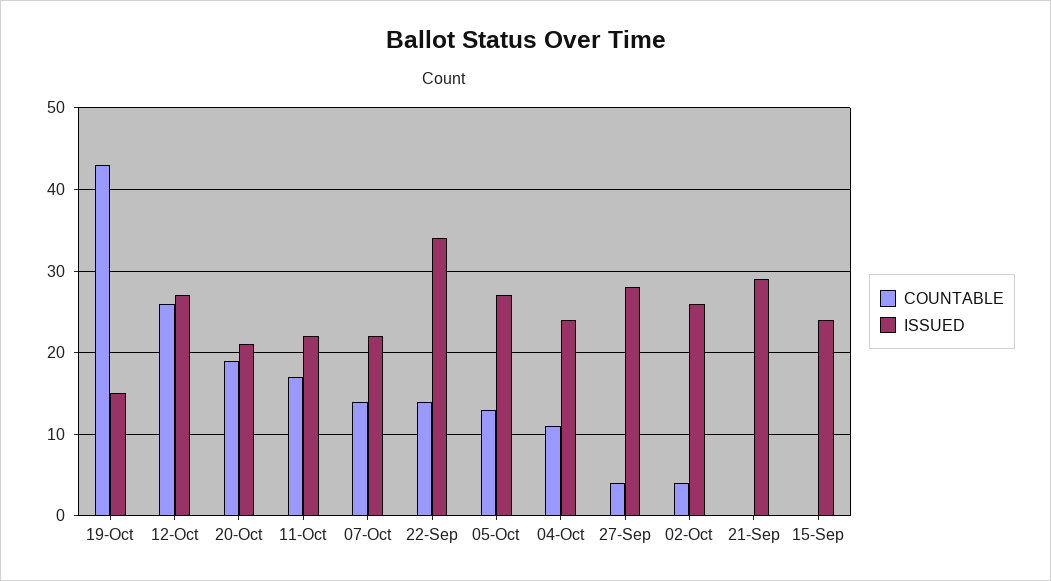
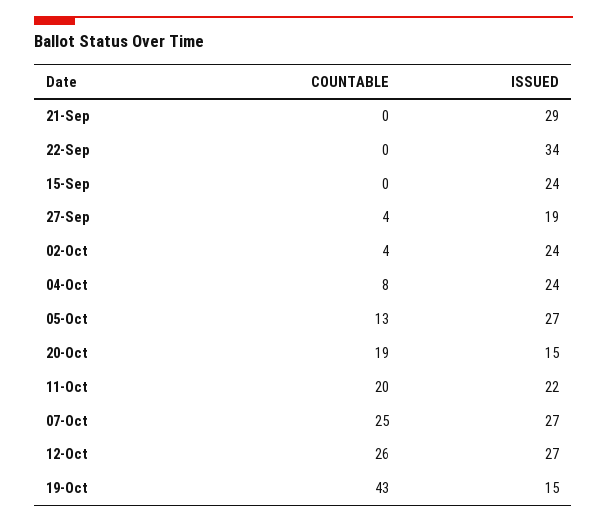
ISSUED, 20-Oct: 21 -> 15
COUNTABLE, 11-Oct: 17 -> 20
COUNTABLE, 07-Oct: 14 -> 25
ISSUED, 07-Oct: 22 -> 27
COUNTABLE, 22-Sep: 14 -> 0
COUNTABLE, 04-Oct: 11 -> 8
ISSUED, 27-Sep: 28 -> 19
ISSUED, 02-Oct: 26 -> 24

